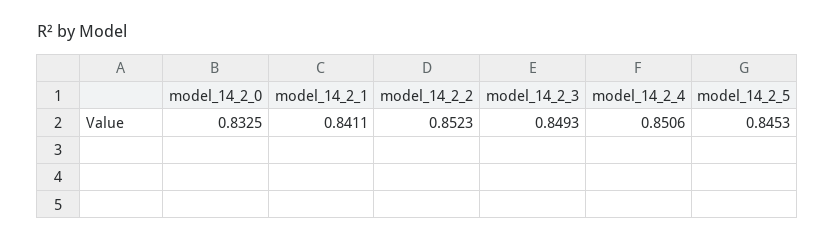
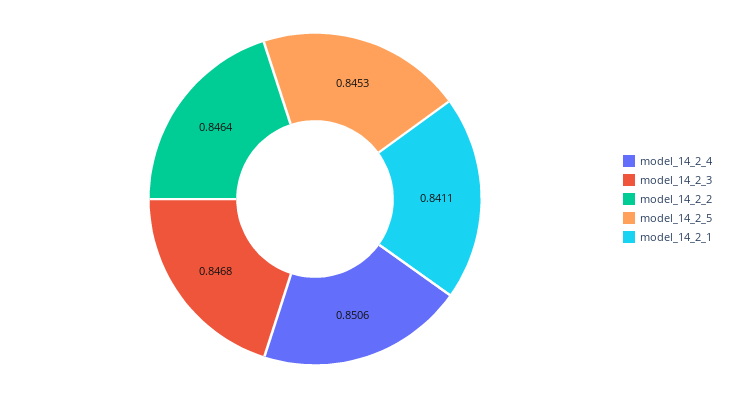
model_14_2_0: 0.8325 -> none
model_14_2_2: 0.8523 -> 0.8464
model_14_2_3: 0.8493 -> 0.8468

